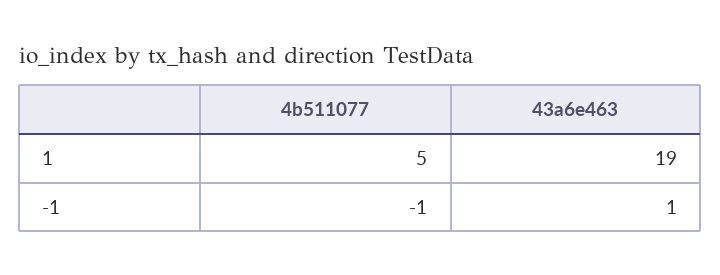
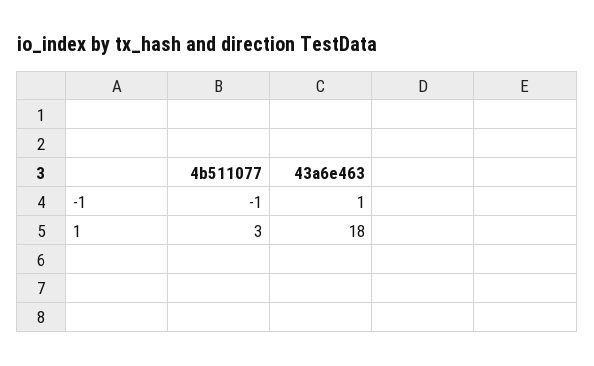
4b511077, 1: 5 -> 3
43a6e463, 1: 19 -> 18

